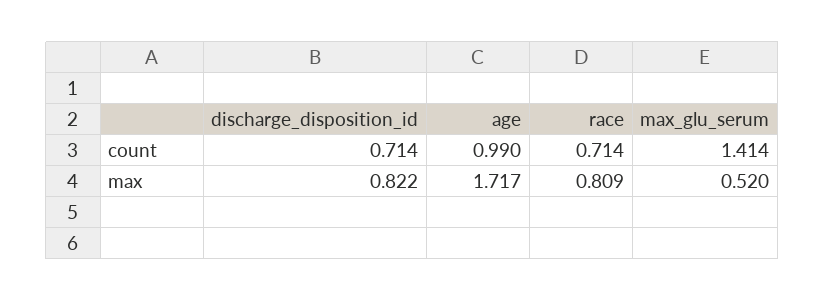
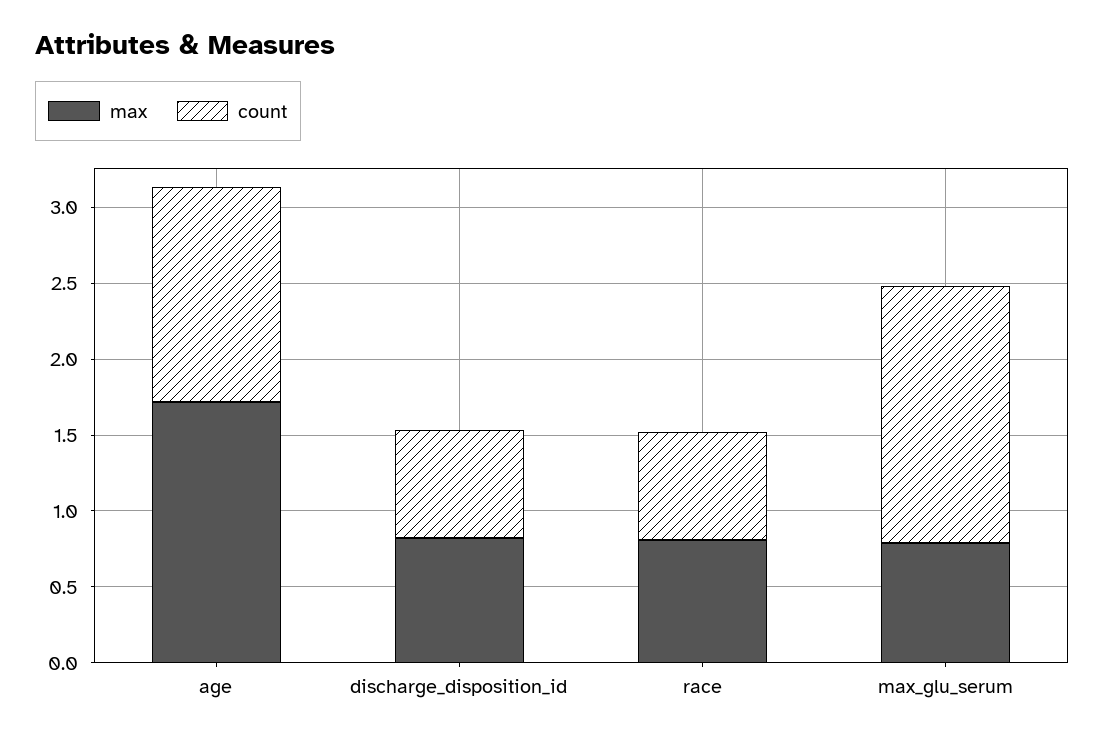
count, age: 0.99 -> 1.4
count, max_glu_serum: 1.414 -> 1.7
max, max_glu_serum: 0.52 -> 0.8

